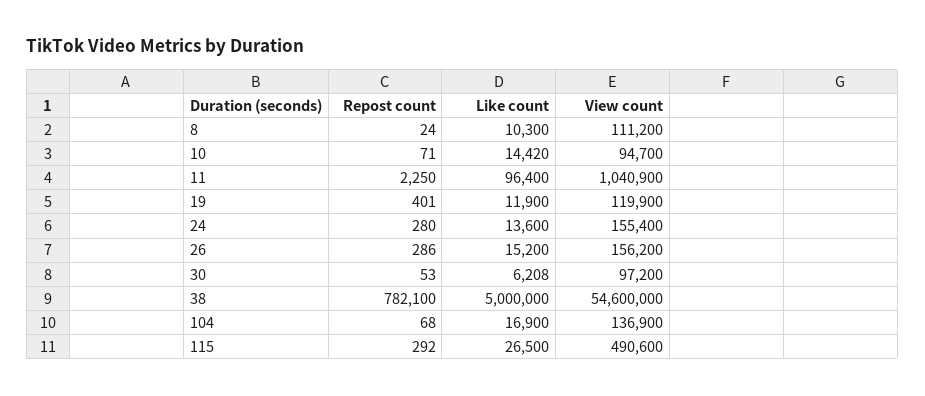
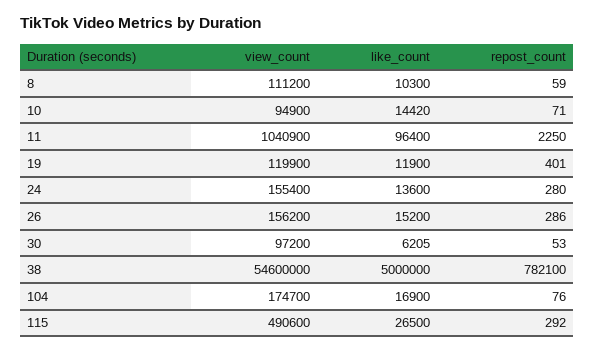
Repost count, 8: 24 -> 59
View count, 10: 94700 -> 94900
Like count, 30: 6208 -> 6205
Repost count, 104: 68 -> 76
View count, 104: 136900 -> 174700

